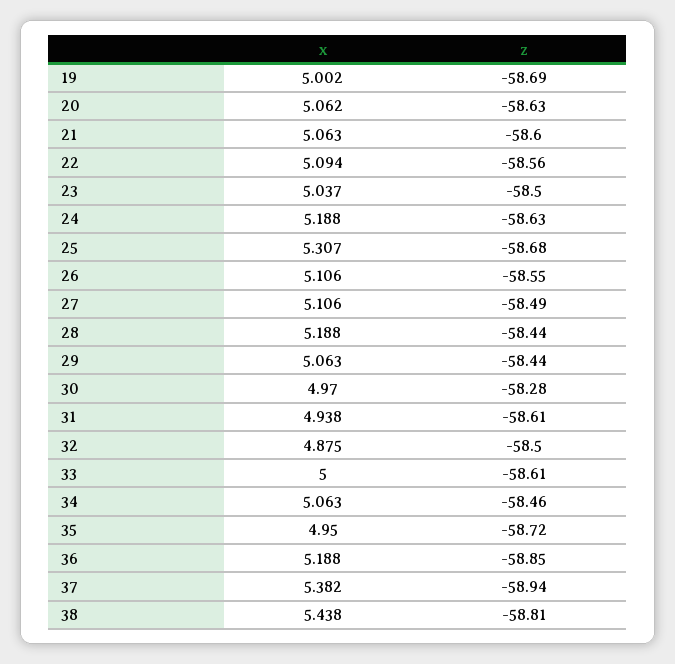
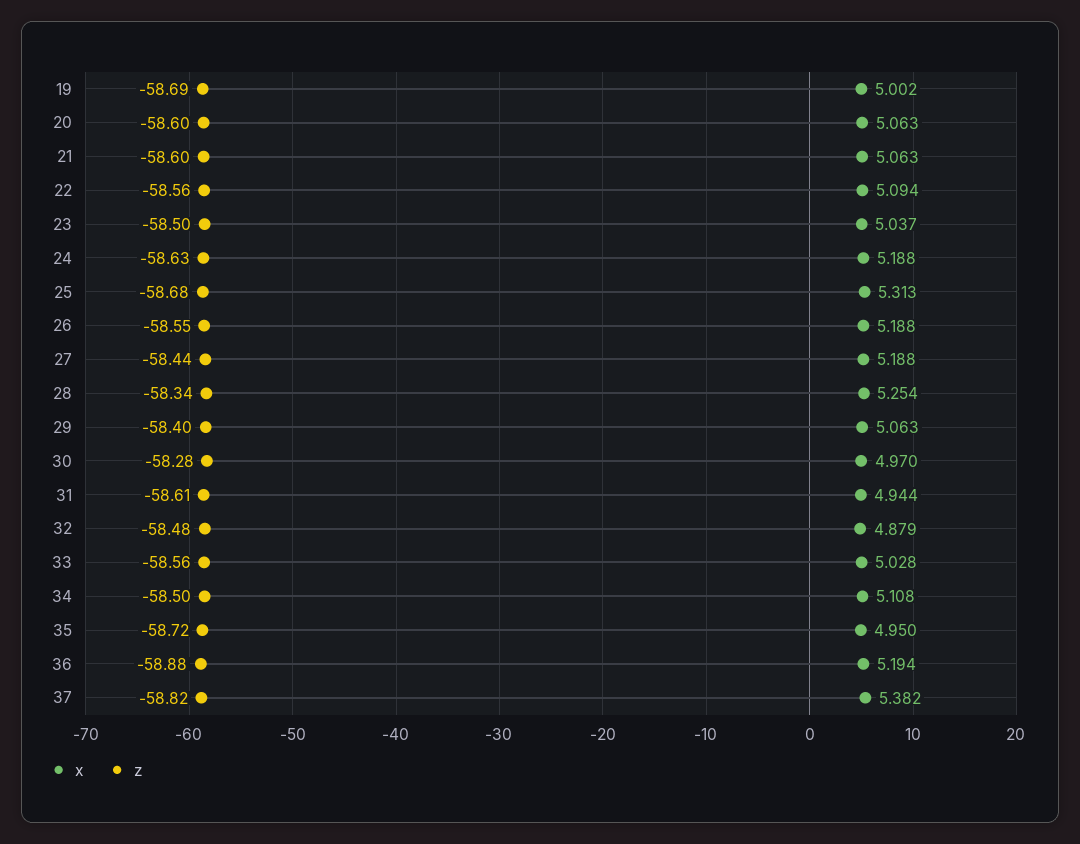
x, 20: 5.062 -> 5.063
z, 20: -58.63 -> -58.6
x, 25: 5.307 -> 5.313
x, 26: 5.106 -> 5.188
x, 27: 5.106 -> 5.188
z, 27: -58.49 -> -58.44
x, 28: 5.188 -> 5.254
z, 28: -58.44 -> -58.34
z, 29: -58.44 -> -58.4
x, 31: 4.938 -> 4.944
x, 32: 4.875 -> 4.879
z, 32: -58.5 -> -58.48
x, 33: 5 -> 5.028
z, 33: -58.61 -> -58.56
x, 34: 5.063 -> 5.108
z, 34: -58.46 -> -58.5
x, 36: 5.188 -> 5.194
z, 36: -58.85 -> -58.88
z, 37: -58.94 -> -58.82
x, 38: 5.438 -> none
z, 38: -58.81 -> none

